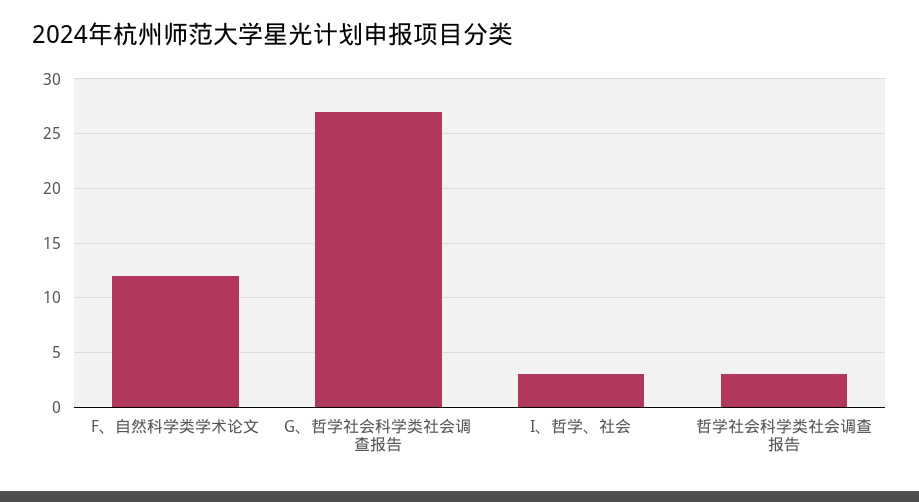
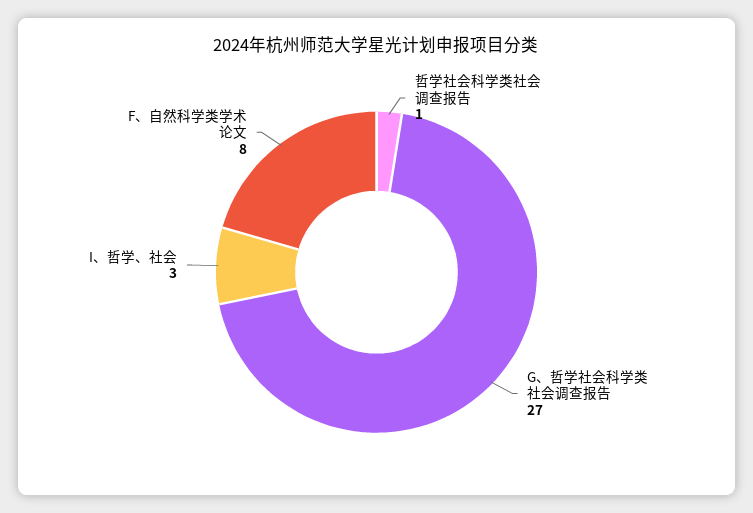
F、自然科学类学术论文: 12 -> 8
哲学社会科学类社会调查报告: 3 -> 1

